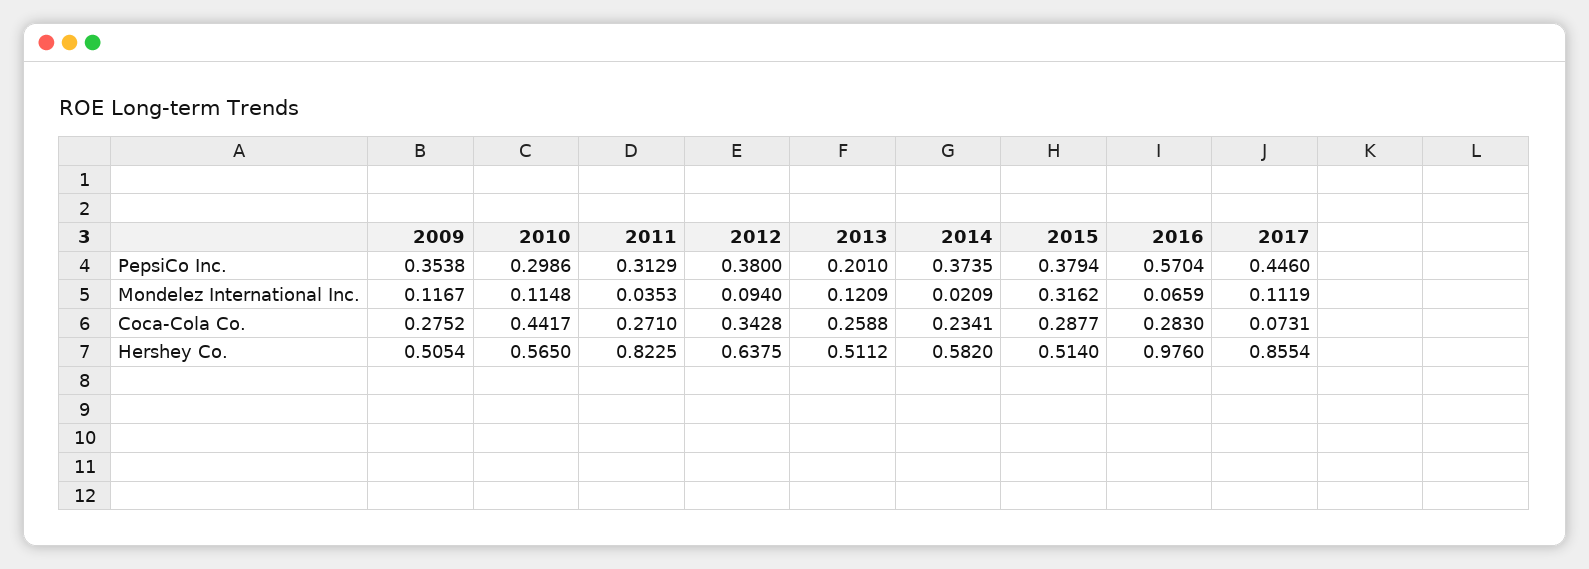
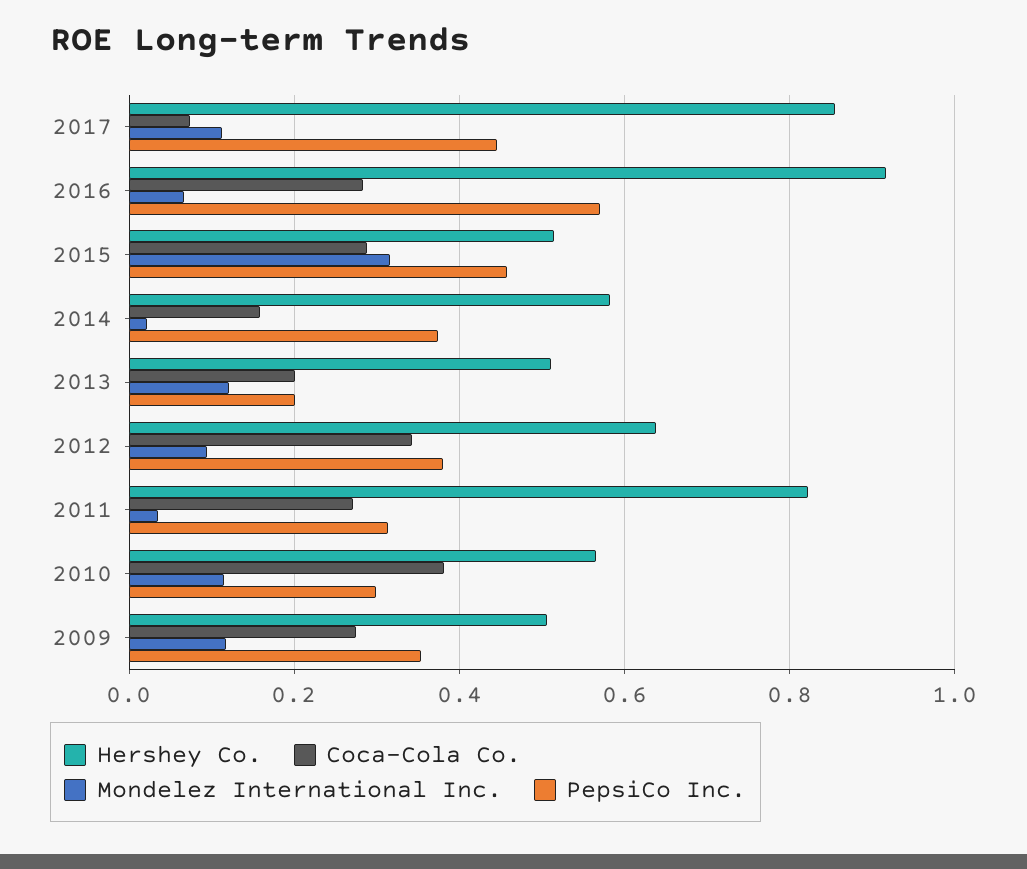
PepsiCo Inc., 2015: 0.3794 -> 0.46
Coca-Cola Co., 2010: 0.4417 -> 0.38
Coca-Cola Co., 2013: 0.2588 -> 0.2
Coca-Cola Co., 2014: 0.2341 -> 0.16
Hershey Co., 2016: 0.976 -> 0.92

